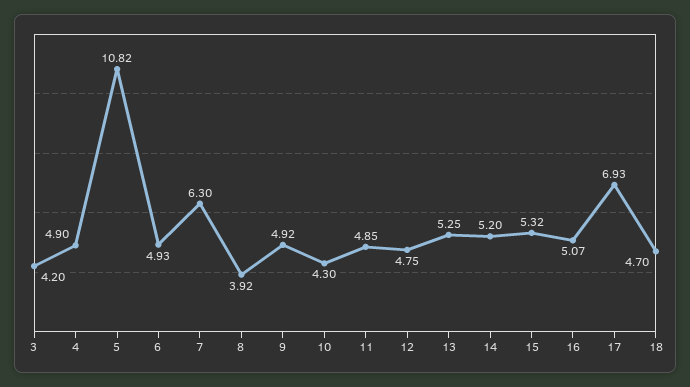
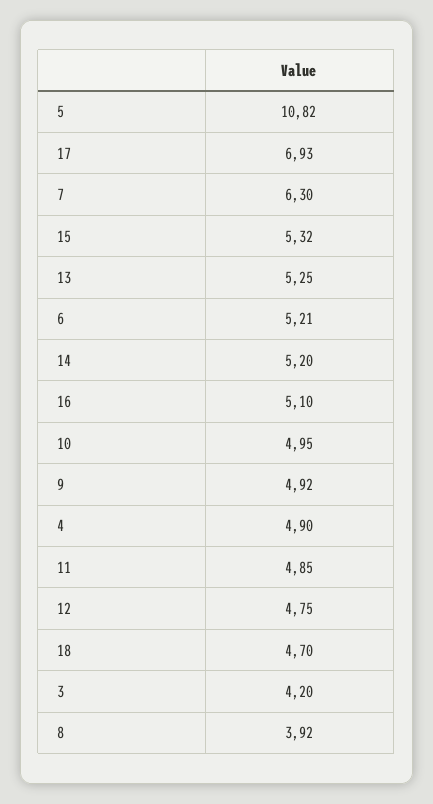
6: 4.93 -> 5.21
10: 4.3 -> 4.95
16: 5.07 -> 5.1

